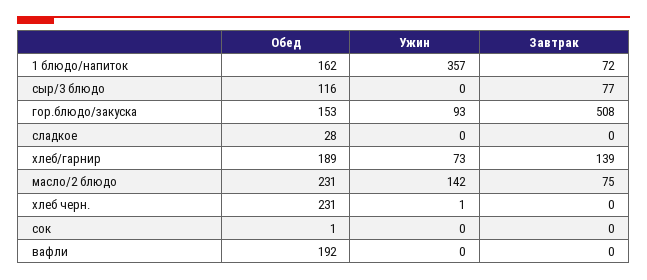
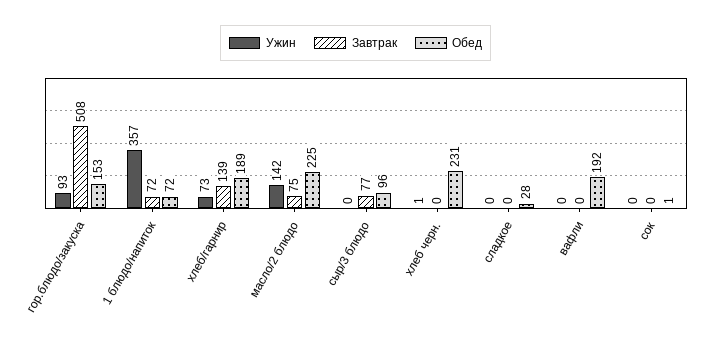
Обед, 1 блюдо/напиток: 162 -> 72
Обед, сыр/3 блюдо: 116 -> 96
Обед, масло/2 блюдо: 231 -> 225

